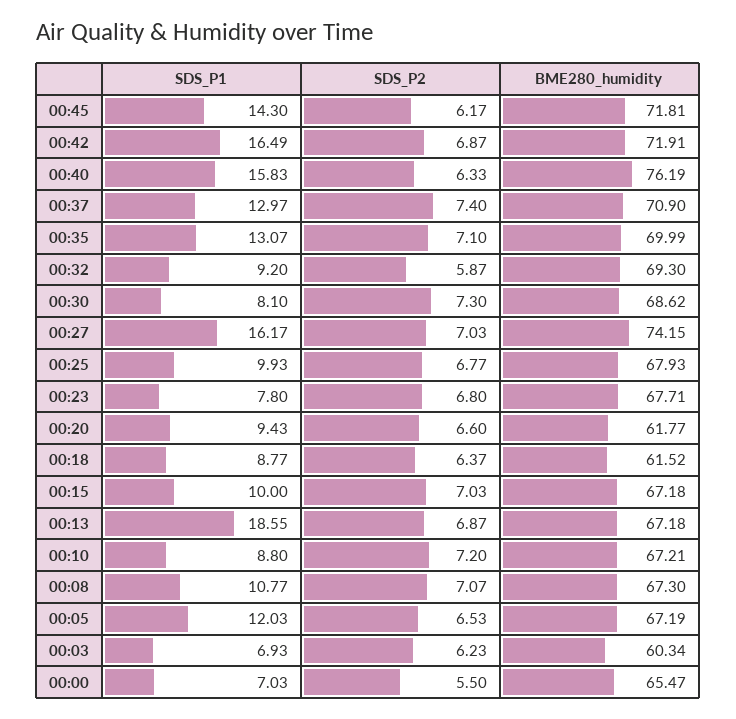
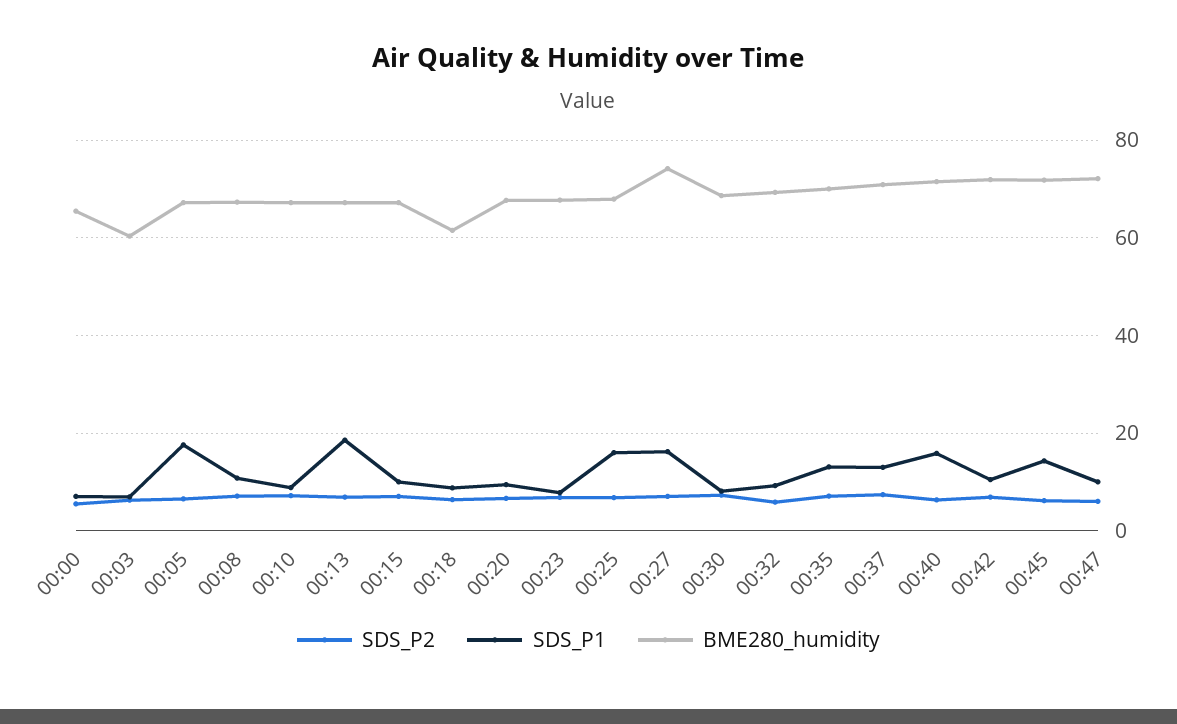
SDS_P1, 00:42: 16.49 -> 10
BME280_humidity, 00:40: 76.19 -> 72
SDS_P1, 00:25: 9.93 -> 16
BME280_humidity, 00:20: 61.77 -> 68
SDS_P1, 00:05: 12.03 -> 18
SDS_P2, 00:47: none -> 6
SDS_P1, 00:47: none -> 10
BME280_humidity, 00:47: none -> 72

